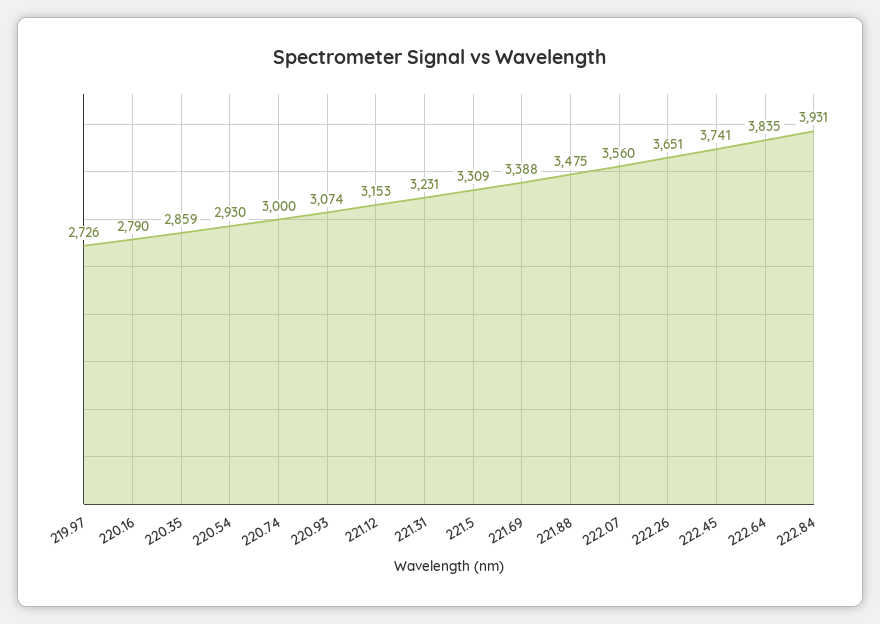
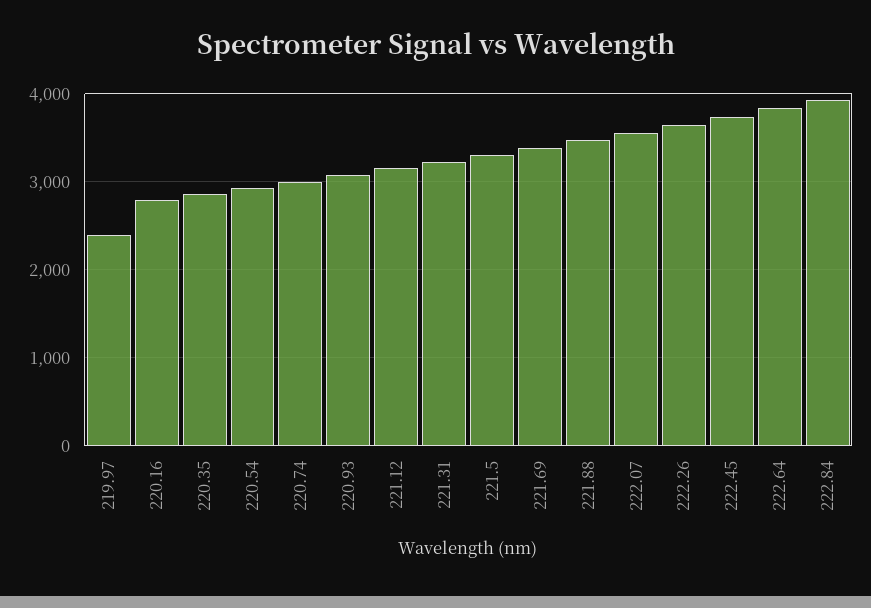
219.97: 2726 -> 2400

